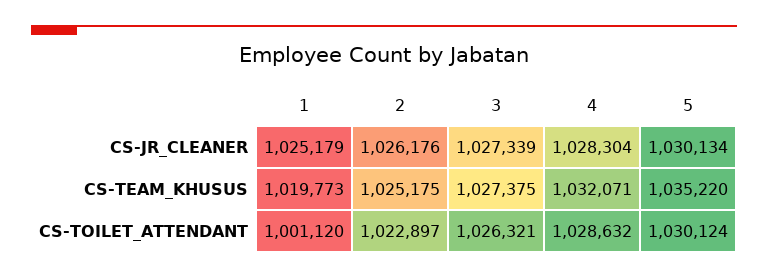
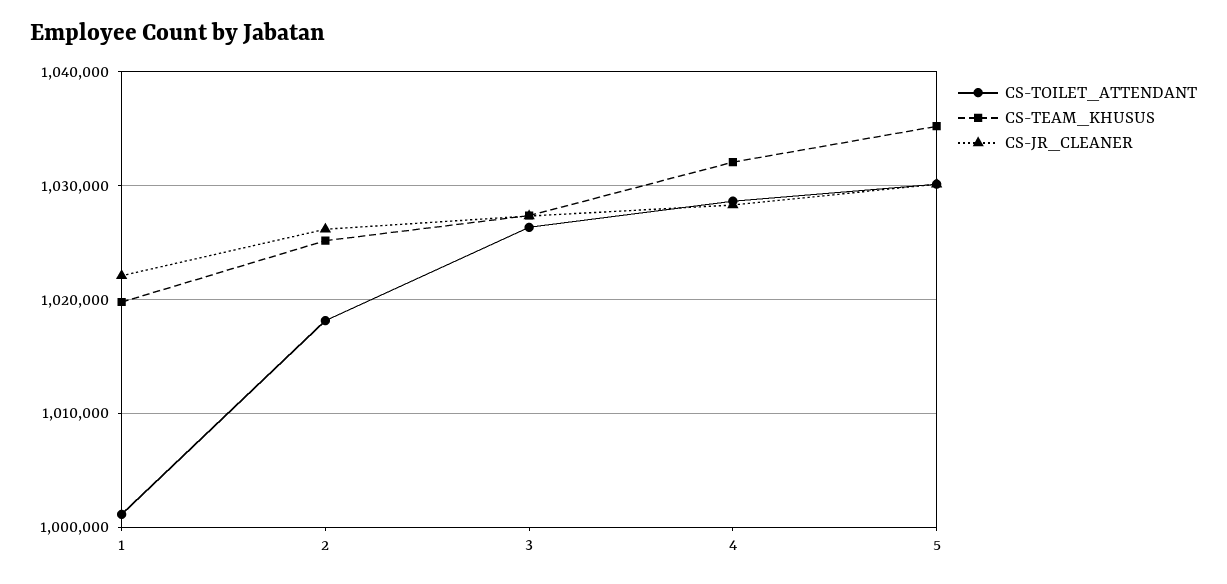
CS-JR_CLEANER, 1: 1025179 -> 1022000
CS-TOILET_ATTENDANT, 2: 1022897 -> 1018000

